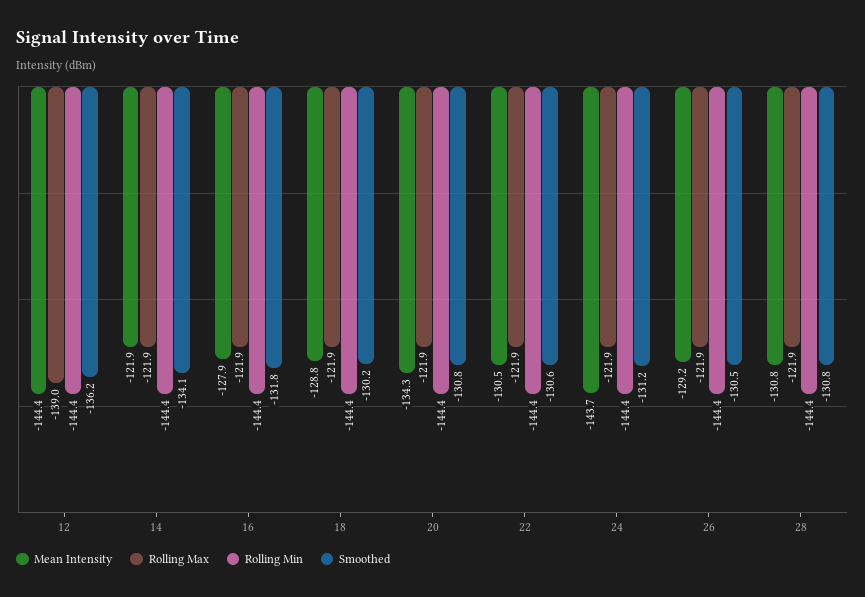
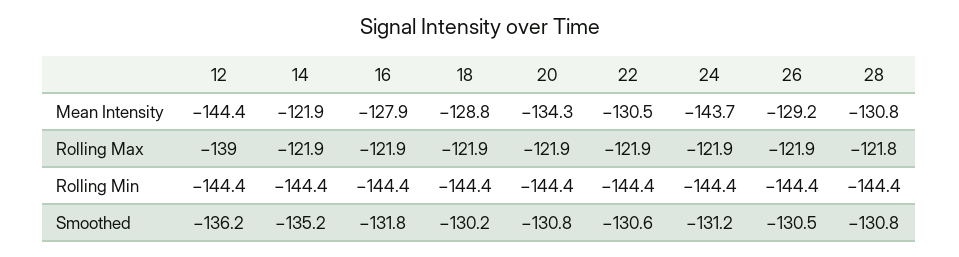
Smoothed, 14: -134.1 -> -135.2
Rolling Max, 28: -121.9 -> -121.8

